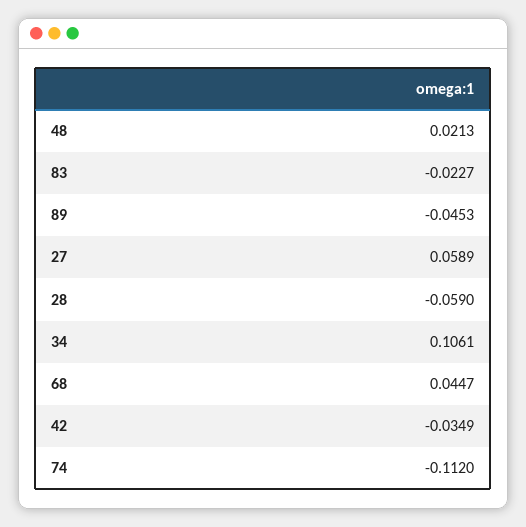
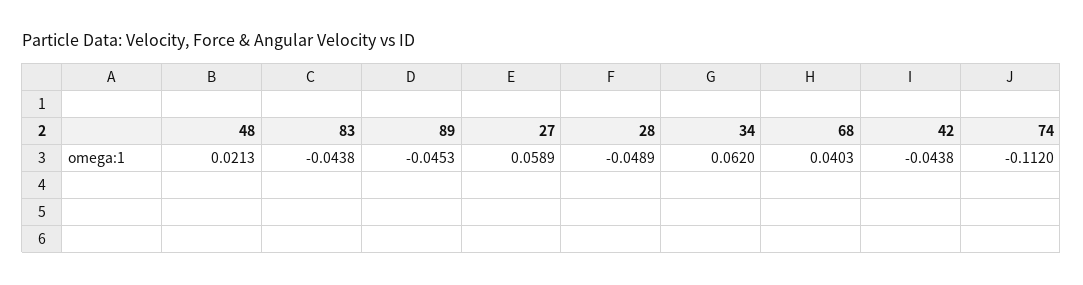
83: -0.0227 -> -0.0438
28: -0.059 -> -0.0489
34: 0.1061 -> 0.062
68: 0.0447 -> 0.0403
42: -0.0349 -> -0.0438

